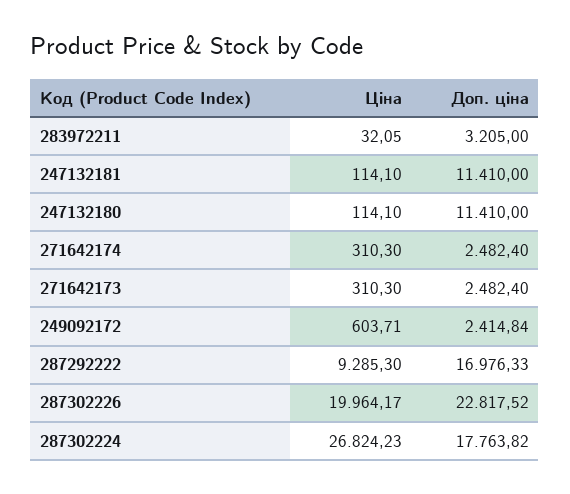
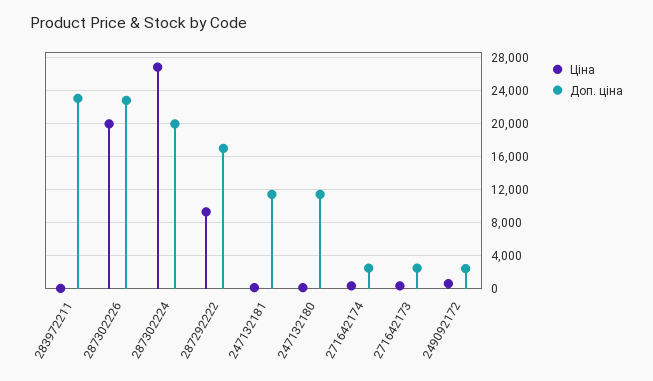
Доп. ціна, 283972211: 3205 -> 23000
Доп. ціна, 287302224: 17763.82 -> 20000

